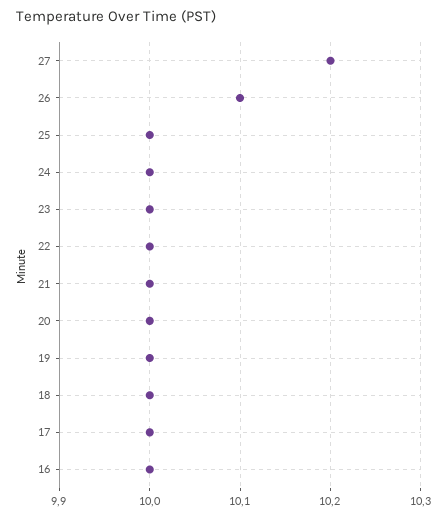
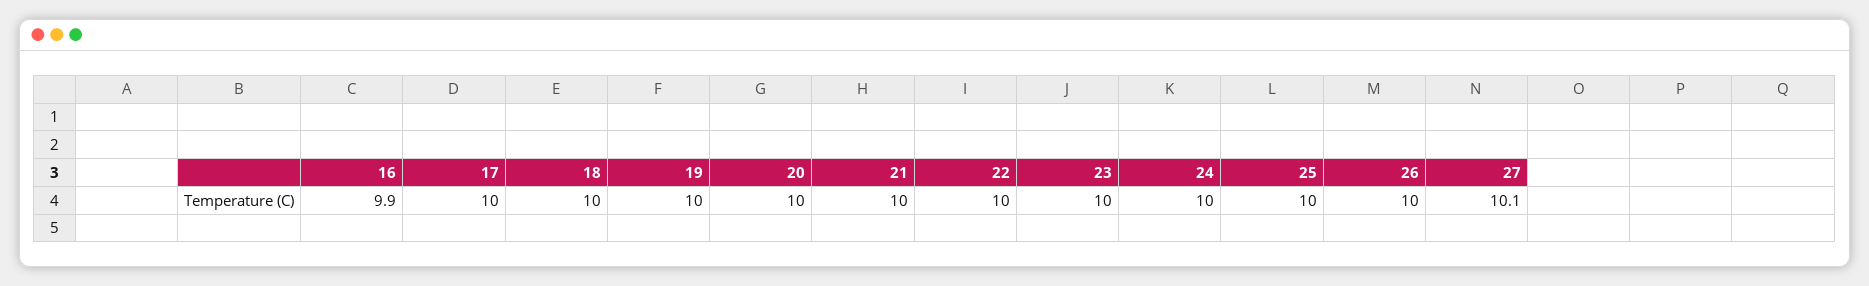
27: 10.2 -> 10.1
26: 10.1 -> 10
16: 10 -> 9.9

